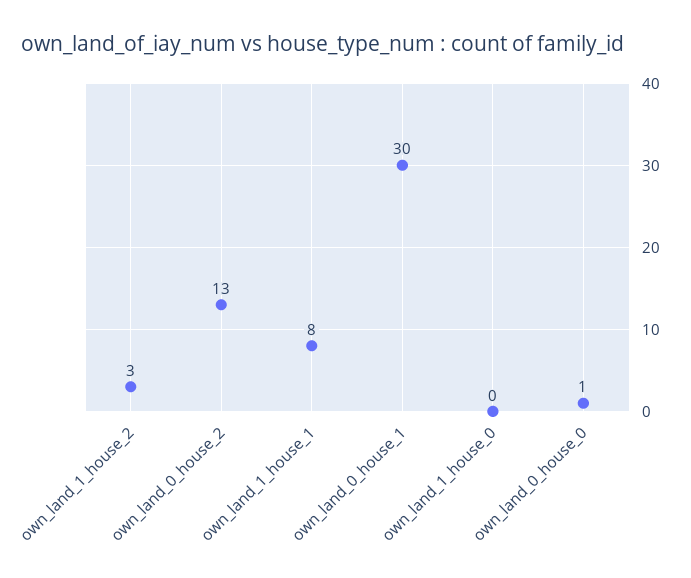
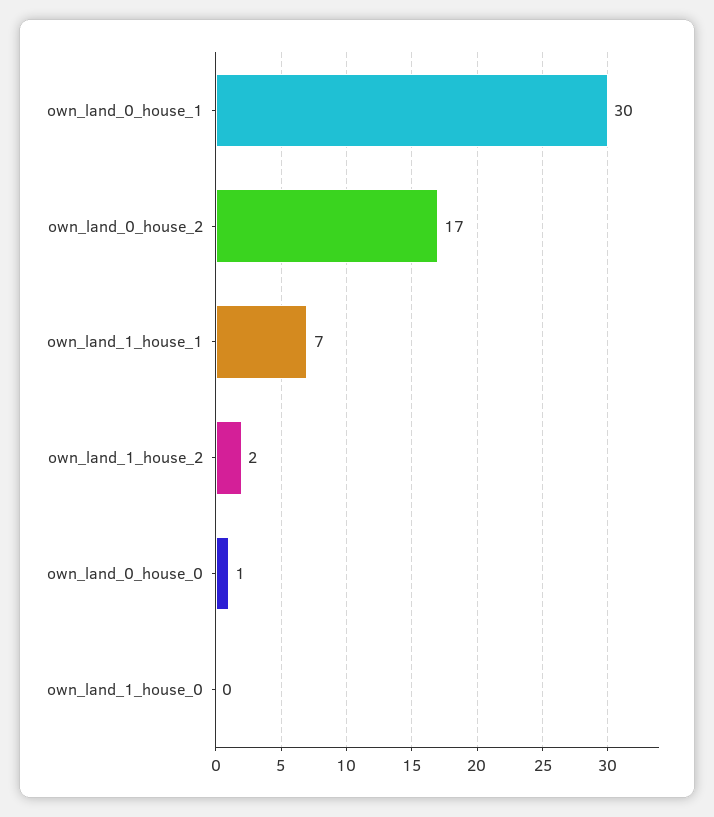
own_land_1_house_2: 3 -> 2
own_land_0_house_2: 13 -> 17
own_land_1_house_1: 8 -> 7

